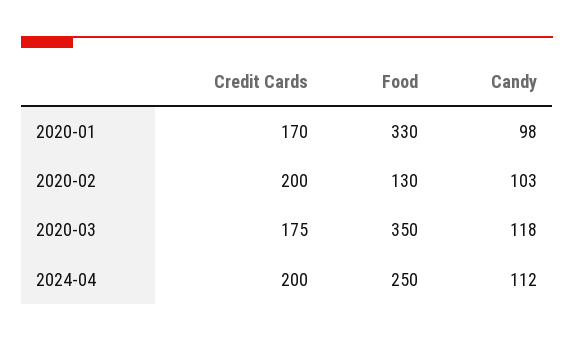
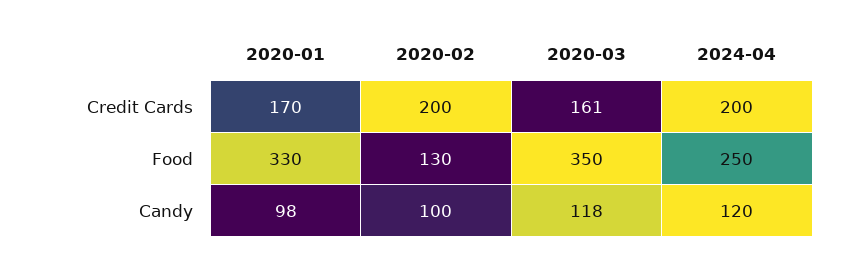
Candy, 2020-02: 103 -> 100
Credit Cards, 2020-03: 175 -> 161
Candy, 2024-04: 112 -> 120

